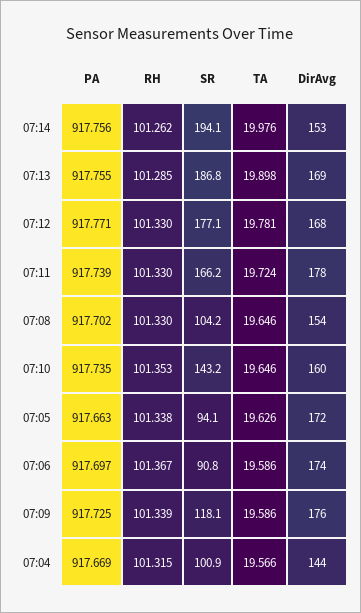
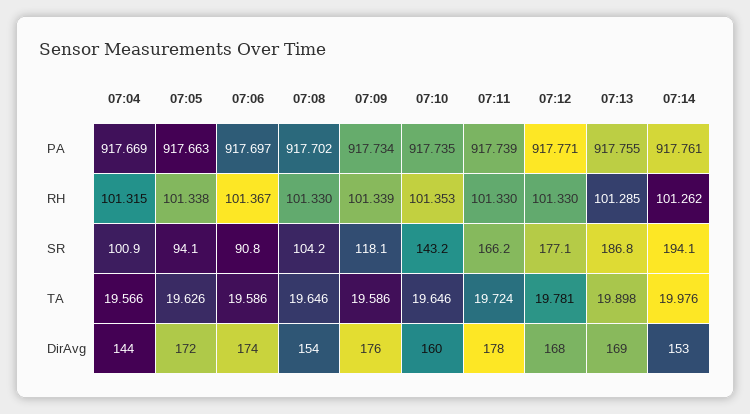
PA, 07:14: 917.756 -> 917.761
PA, 07:09: 917.725 -> 917.734

